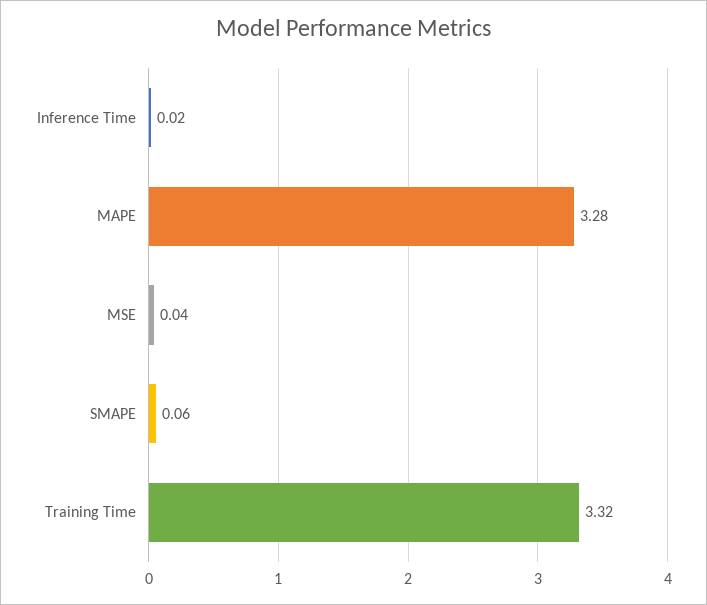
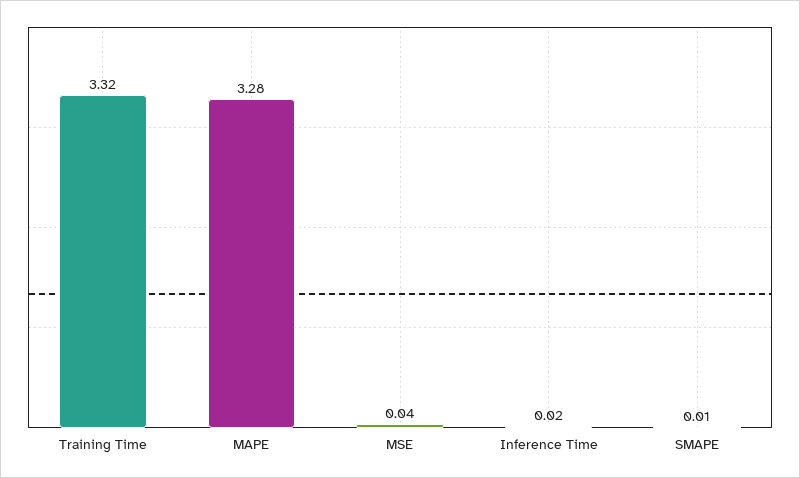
SMAPE: 0.06 -> 0.01

